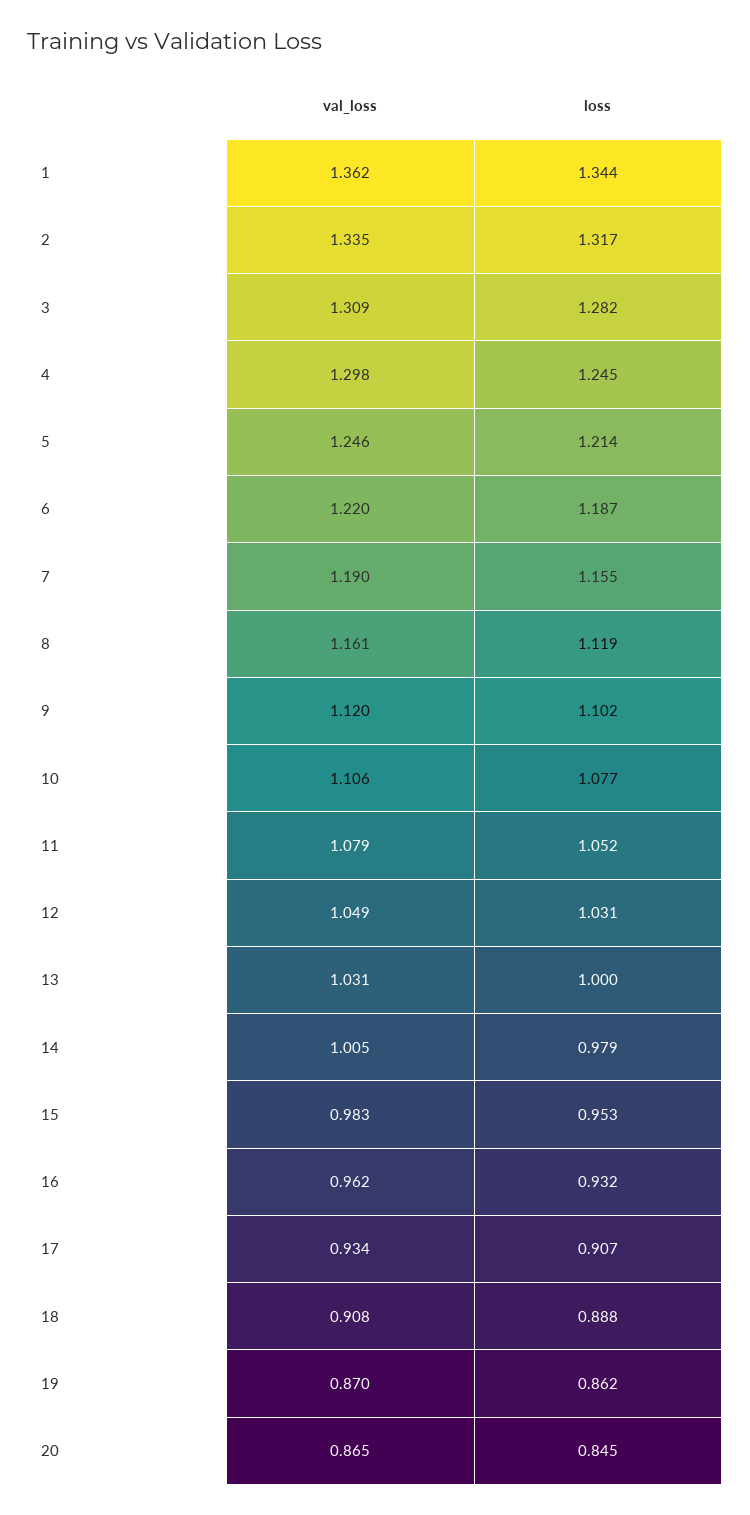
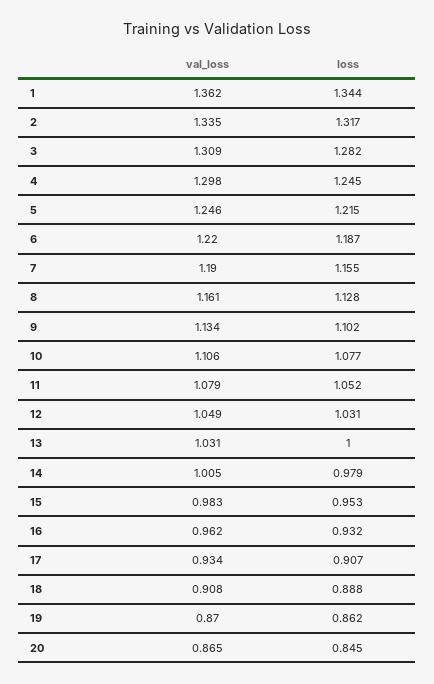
loss, 5: 1.214 -> 1.215
loss, 8: 1.119 -> 1.128
val_loss, 9: 1.12 -> 1.134

